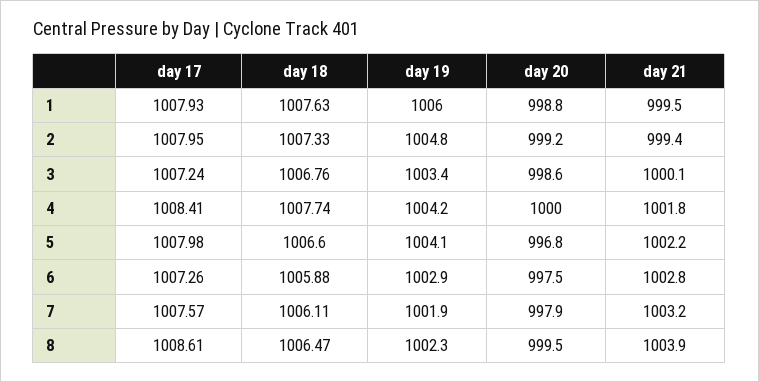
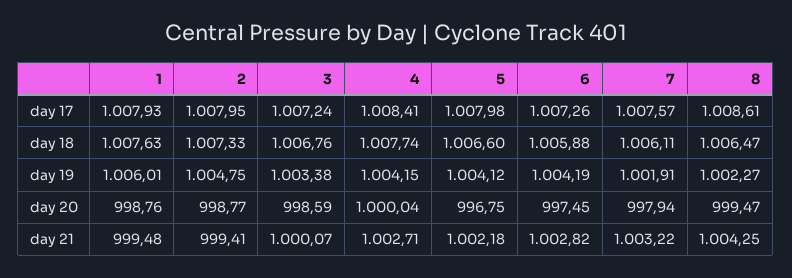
day 20, 2: 999.2 -> 998.77
day 21, 4: 1001.8 -> 1002.71
day 19, 6: 1002.9 -> 1004.19
day 21, 8: 1003.9 -> 1004.25

